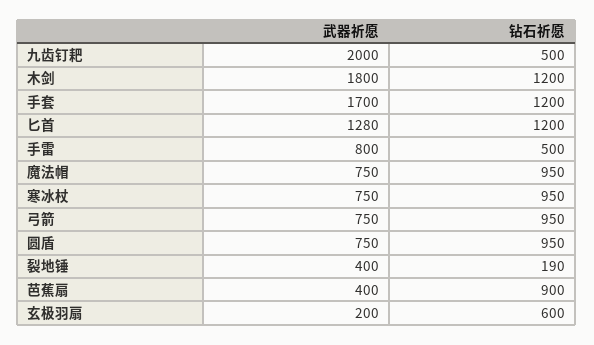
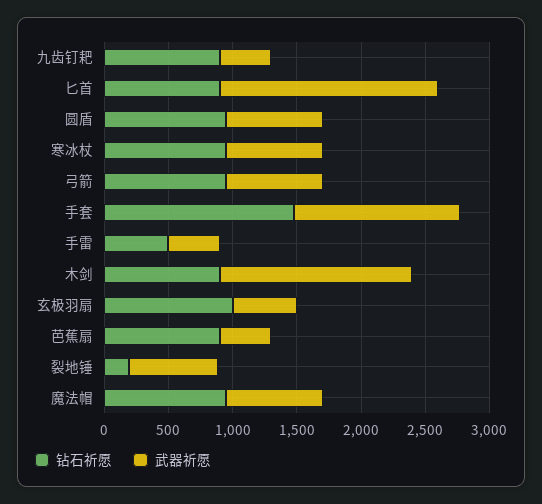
武器祈愿, 九齿钉耙: 2000 -> 400
钻石祈愿, 九齿钉耙: 500 -> 900
武器祈愿, 木剑: 1800 -> 1500
钻石祈愿, 木剑: 1200 -> 900
武器祈愿, 手套: 1700 -> 1300
钻石祈愿, 手套: 1200 -> 1500
武器祈愿, 匕首: 1280 -> 1700
钻石祈愿, 匕首: 1200 -> 900
武器祈愿, 手雷: 800 -> 400
武器祈愿, 裂地锤: 400 -> 700
武器祈愿, 玄极羽扇: 200 -> 500
钻石祈愿, 玄极羽扇: 600 -> 1000

